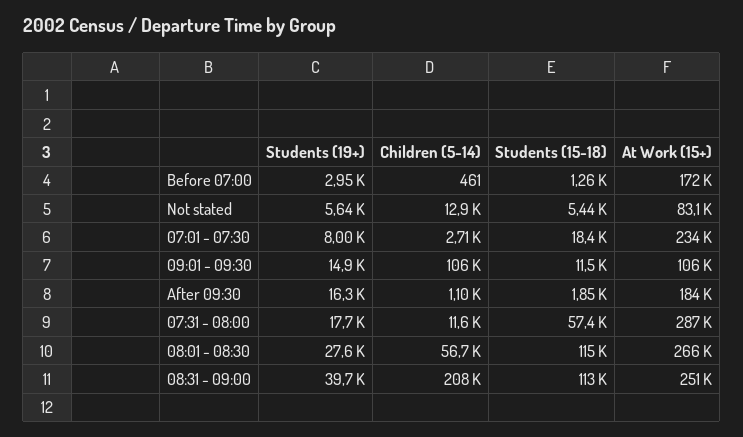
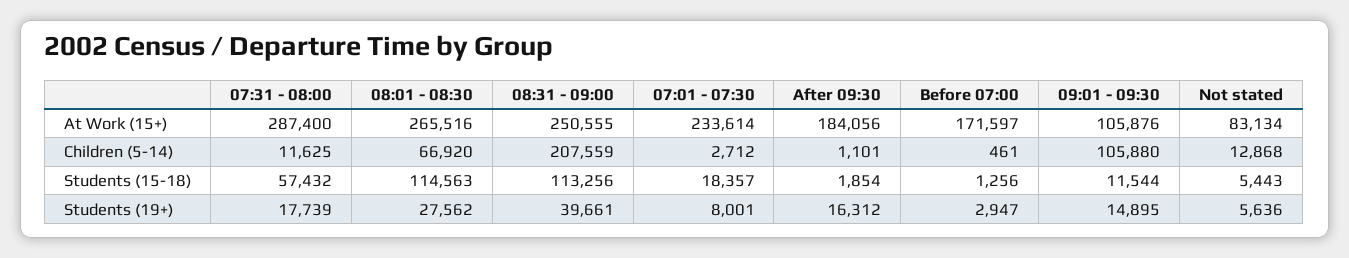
Children (5-14), 08:01 - 08:30: 56700 -> 66920

